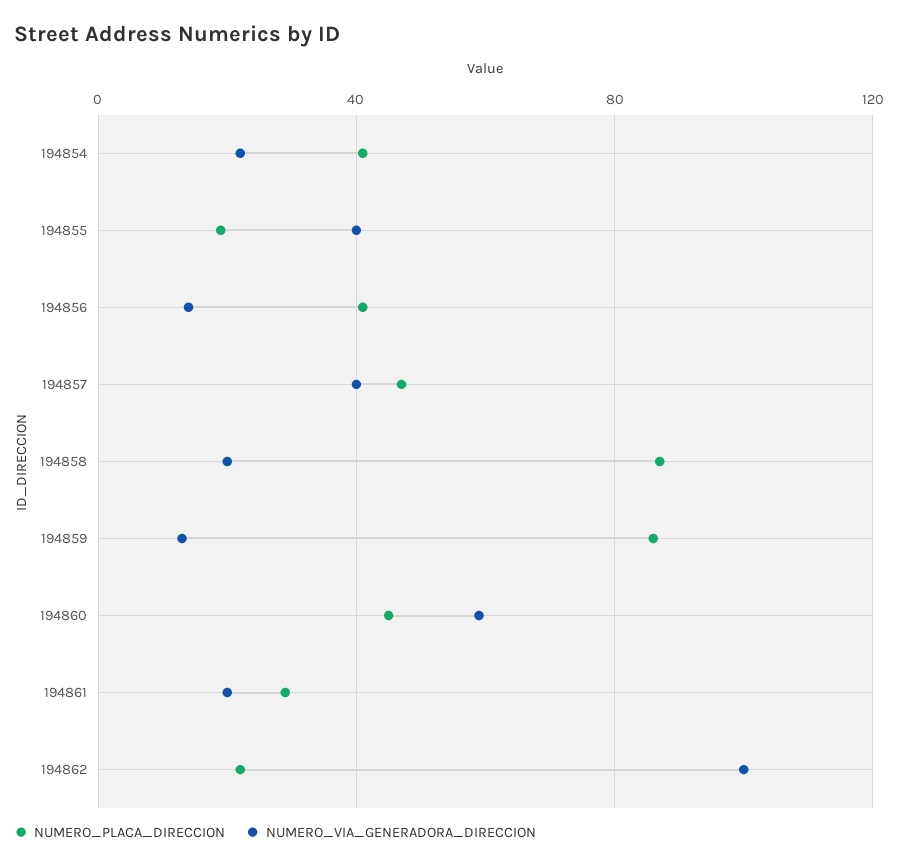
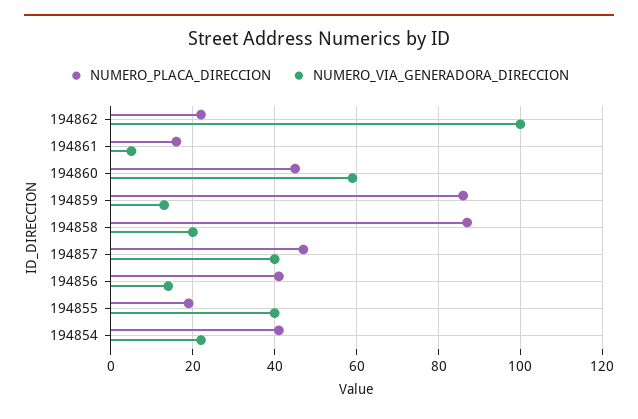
NUMERO_PLACA_DIRECCION, 194861: 30 -> 15
NUMERO_VIA_GENERADORA_DIRECCION, 194861: 20 -> 5

